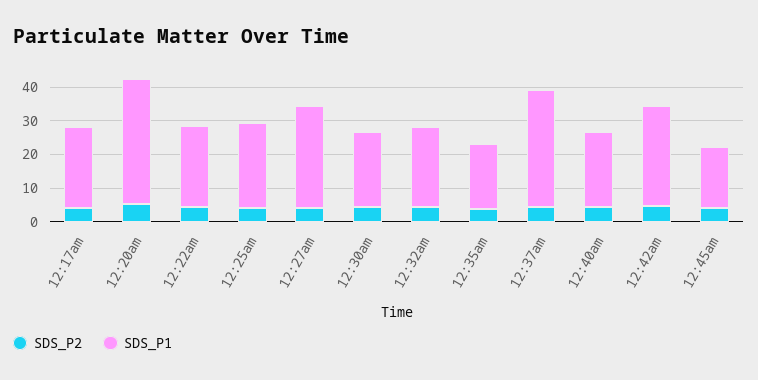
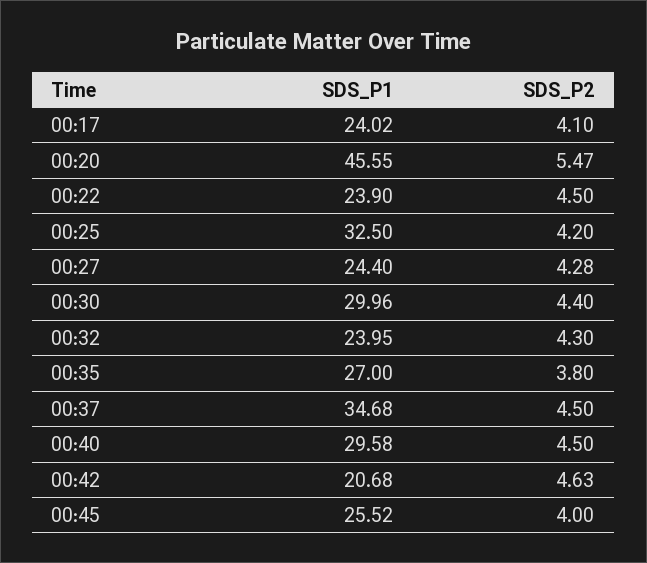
SDS_P1, 12:20am: 37.5 -> 45.55
SDS_P1, 12:25am: 25 -> 32.5
SDS_P1, 12:27am: 30 -> 24.4
SDS_P1, 12:30am: 22.5 -> 29.96
SDS_P1, 12:35am: 20 -> 27
SDS_P1, 12:40am: 22.5 -> 29.58
SDS_P1, 12:42am: 30 -> 20.68
SDS_P1, 12:45am: 17.5 -> 25.52

